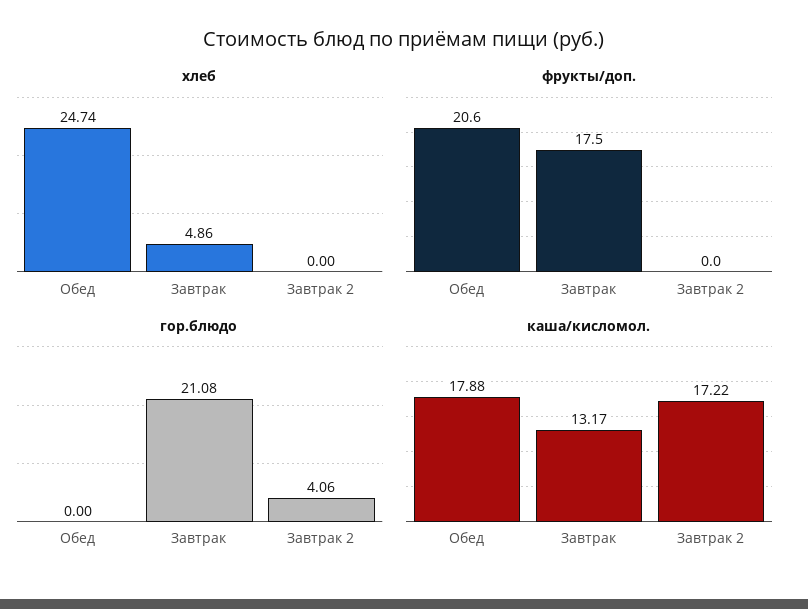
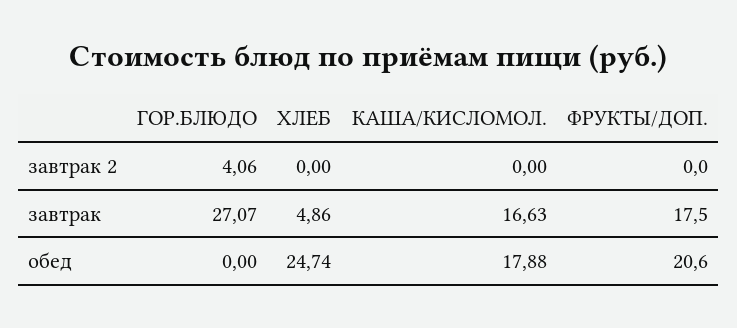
гор.блюдо, Завтрак: 21.08 -> 27.07
каша/кисломол., Завтрак: 13.17 -> 16.63
каша/кисломол., Завтрак 2: 17.22 -> 0

